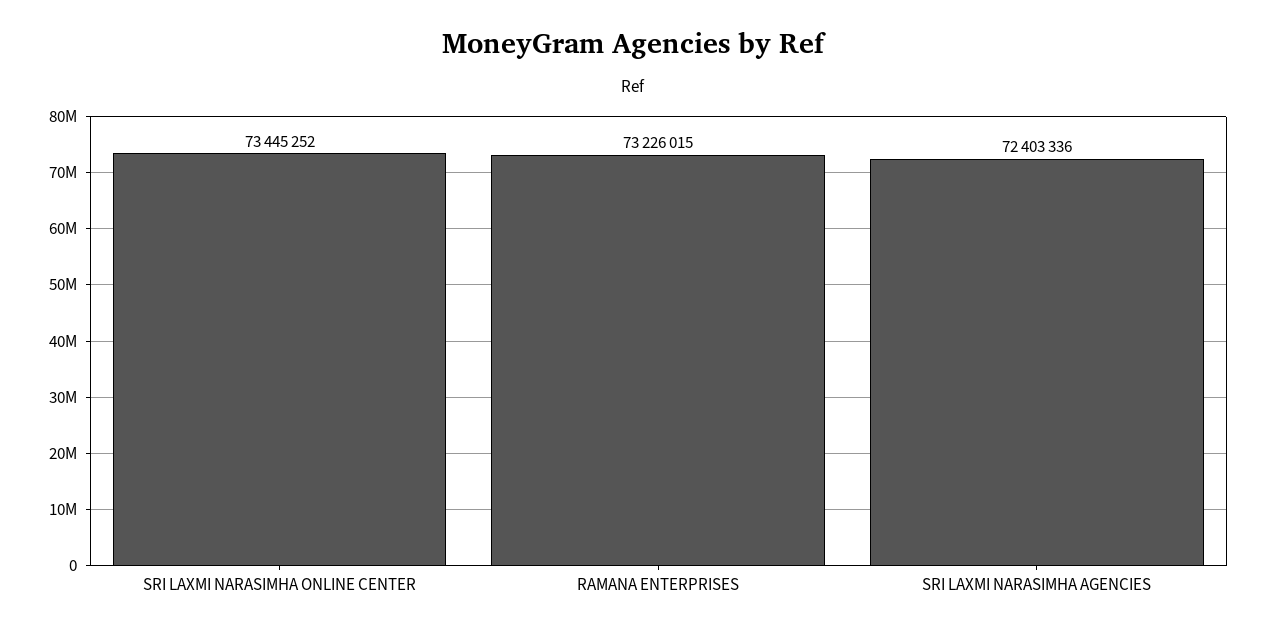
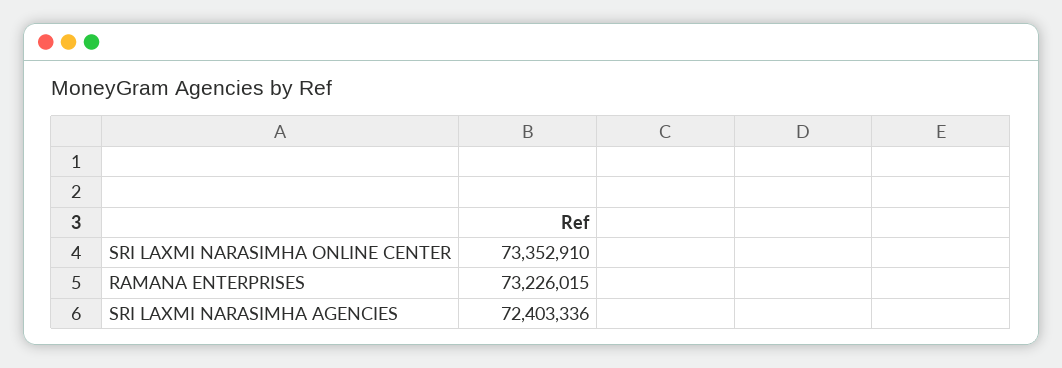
SRI LAXMI NARASIMHA ONLINE CENTER: 73445252 -> 73352910

